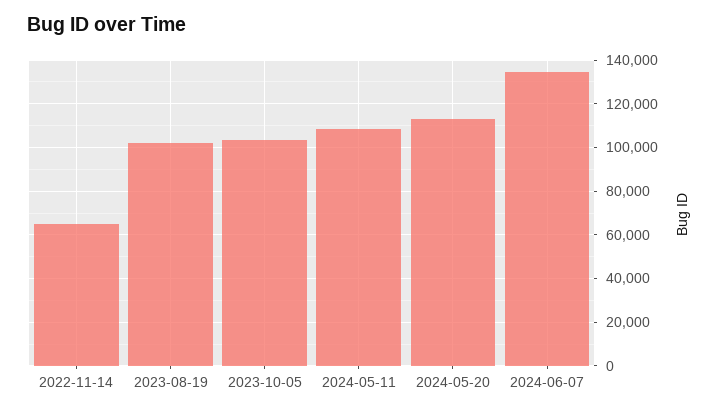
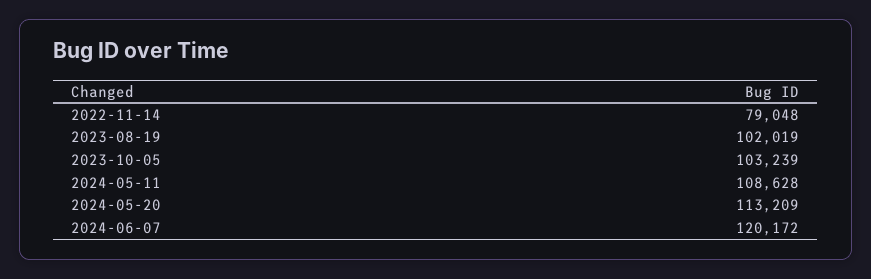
2022-11-14: 65000 -> 79048
2024-06-07: 135000 -> 120172

